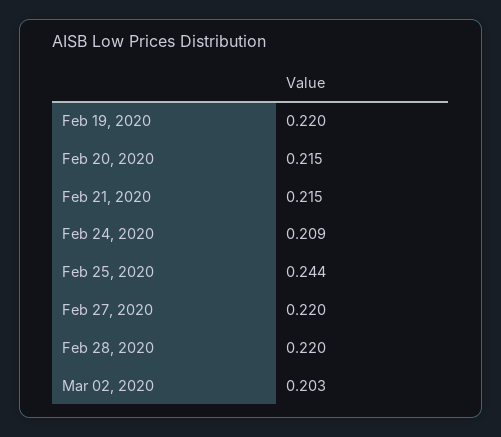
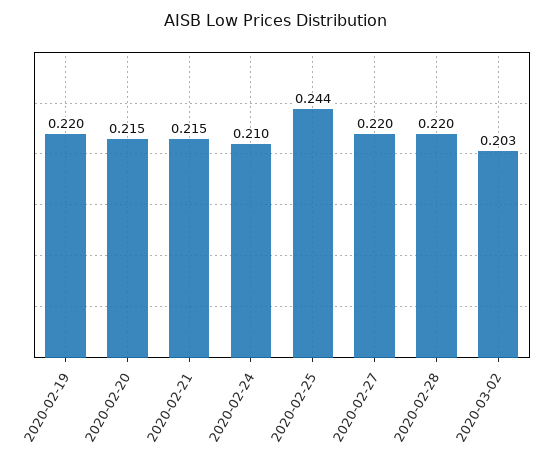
Feb 24, 2020: 0.209 -> 0.21

